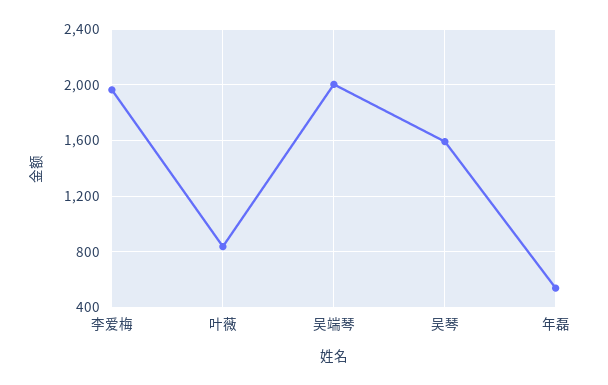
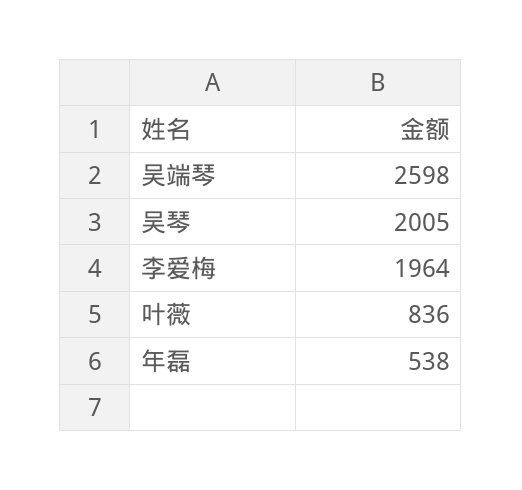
吴端琴: 2000 -> 2598
吴琴: 1600 -> 2005

